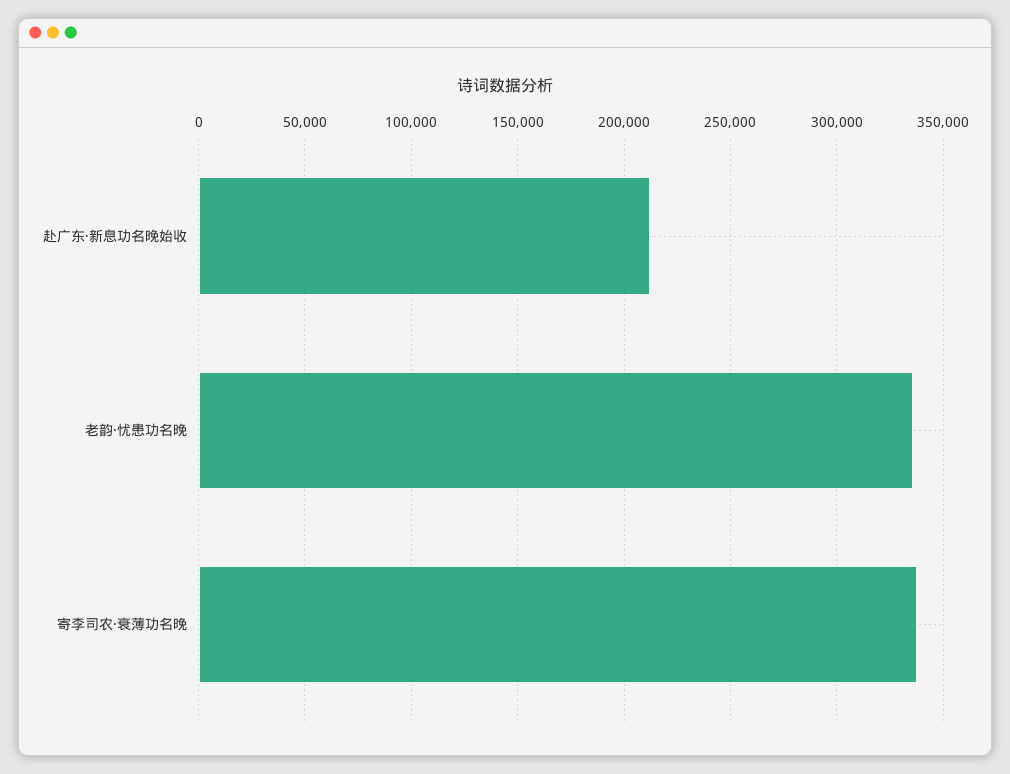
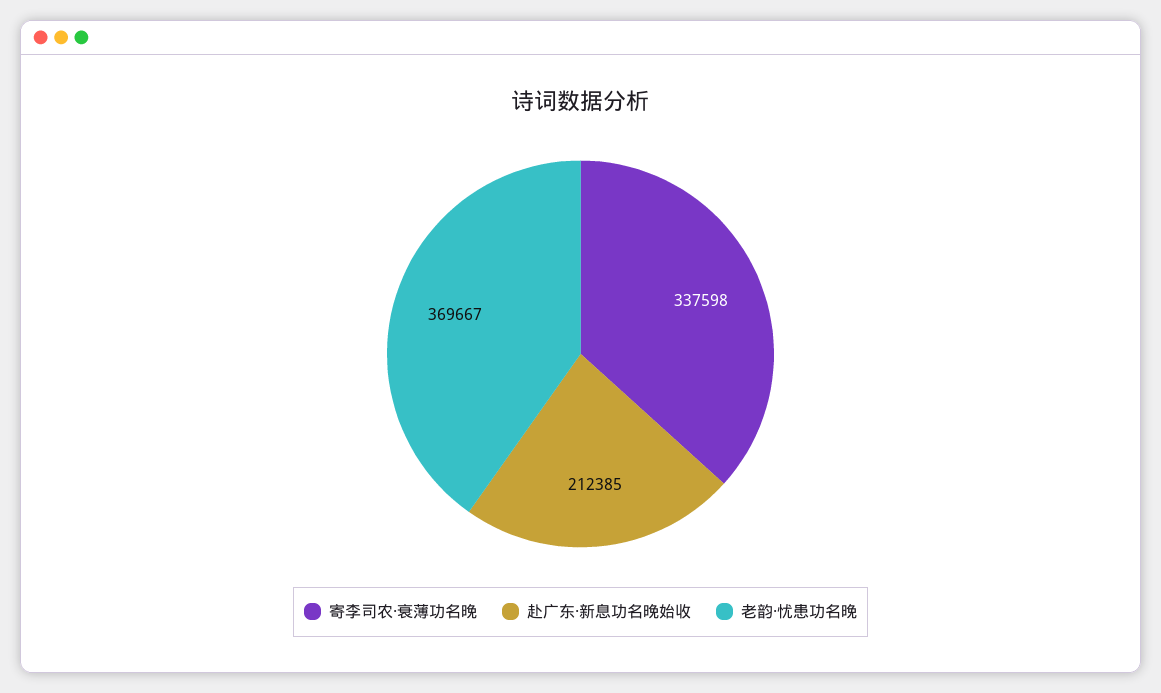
老韵·忧患功名晚: 335000 -> 369667

